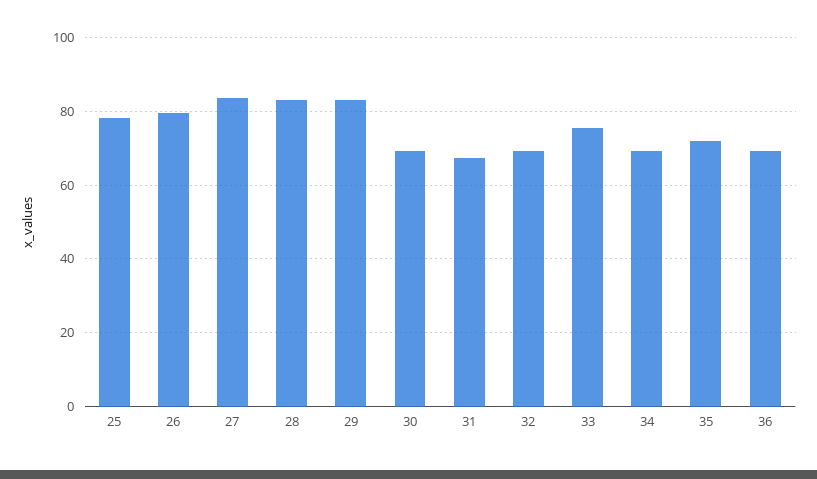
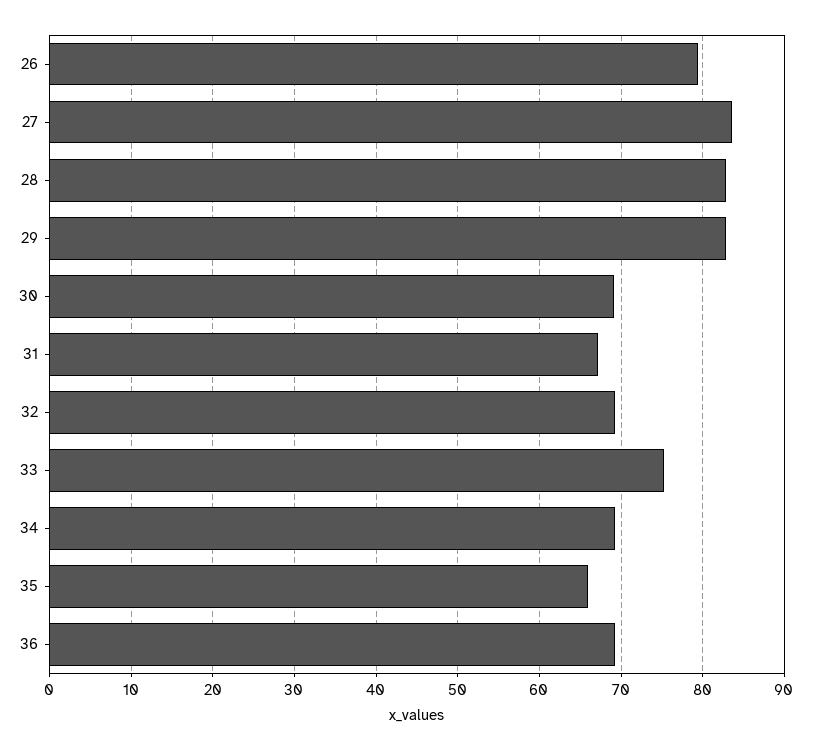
25: 78 -> none
35: 72 -> 66

